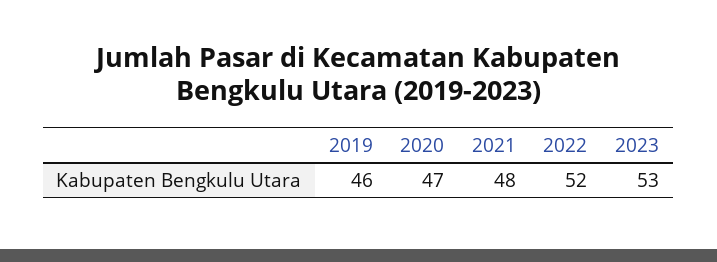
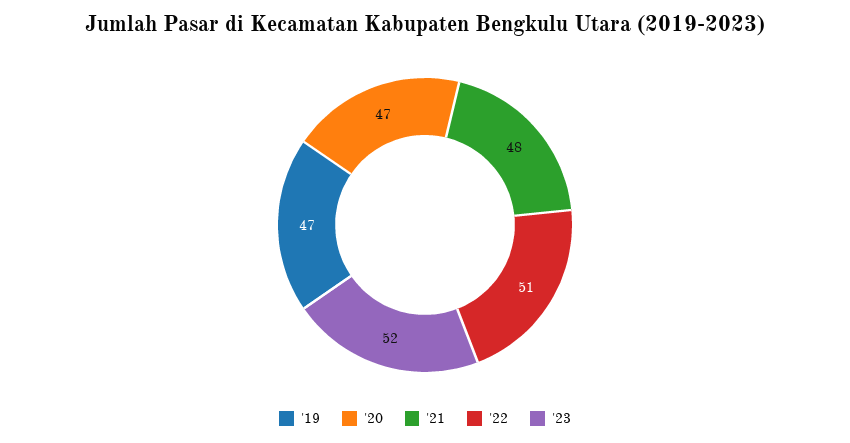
2019: 46 -> 47
2022: 52 -> 51
2023: 53 -> 52

